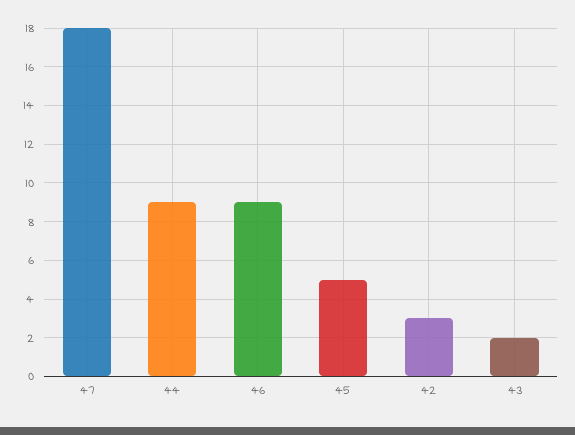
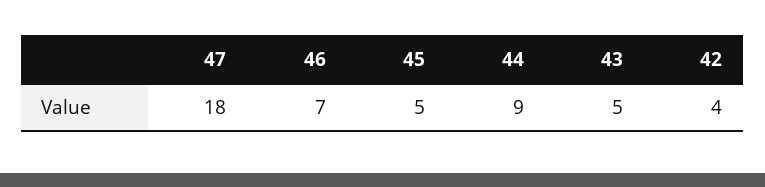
46: 9 -> 7
42: 3 -> 4
43: 2 -> 5

